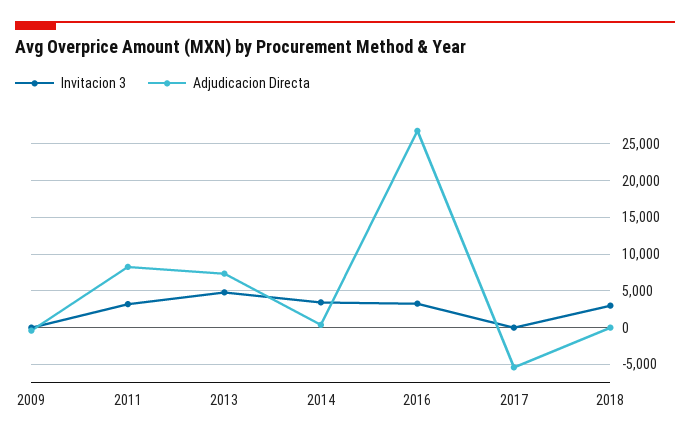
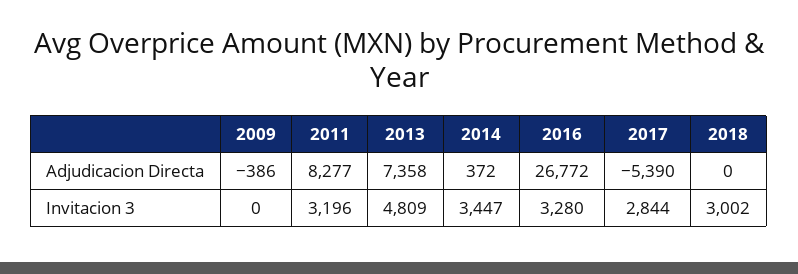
Invitacion 3, 2017: 0 -> 2844

